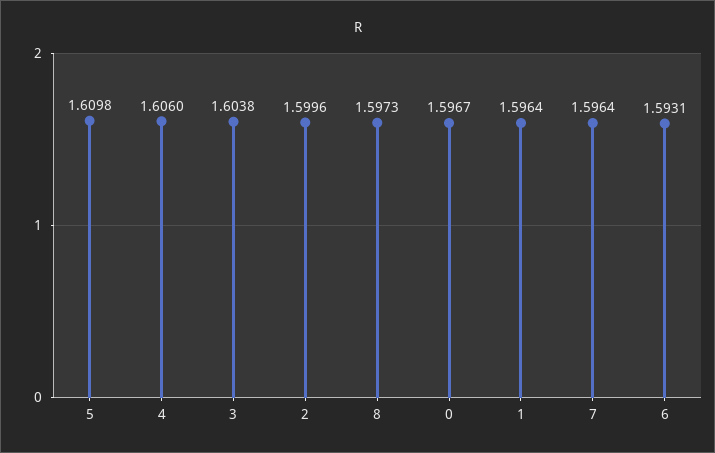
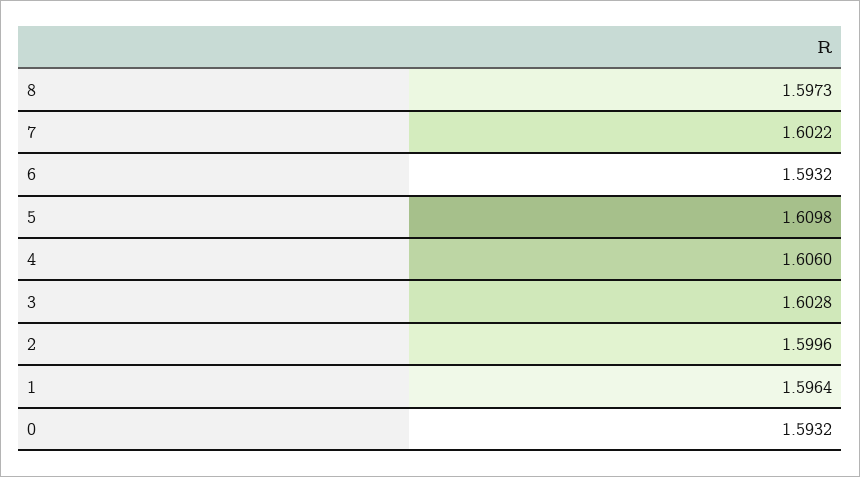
3: 1.6038 -> 1.6028
0: 1.5967 -> 1.5932
7: 1.5964 -> 1.6022
6: 1.5931 -> 1.5932

